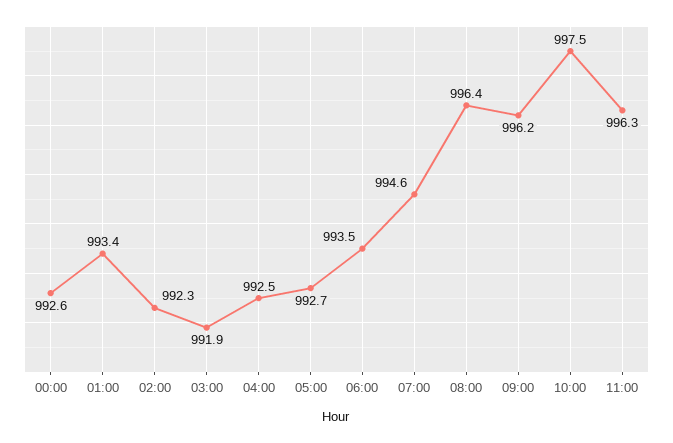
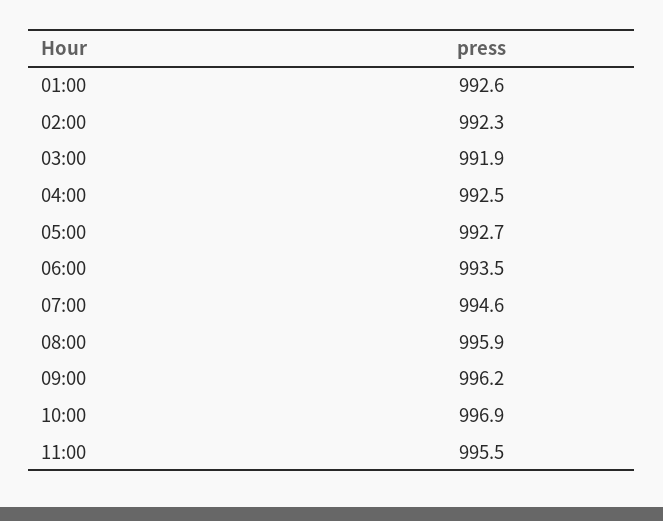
00:00: 992.6 -> none
01:00: 993.4 -> 992.6
08:00: 996.4 -> 995.9
10:00: 997.5 -> 996.9
11:00: 996.3 -> 995.5

